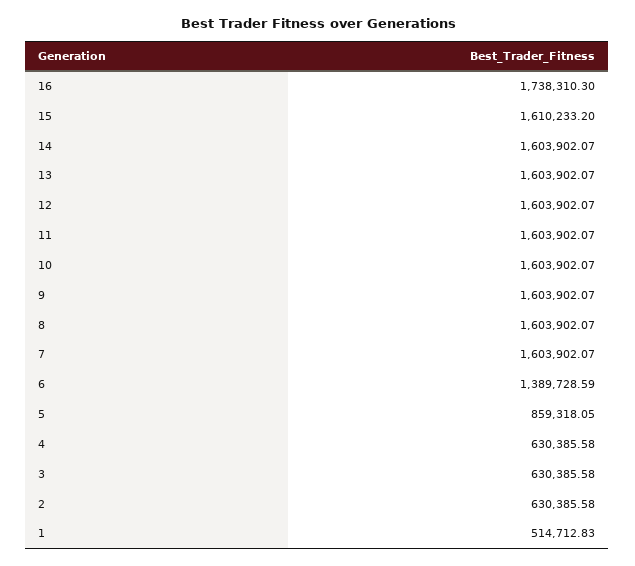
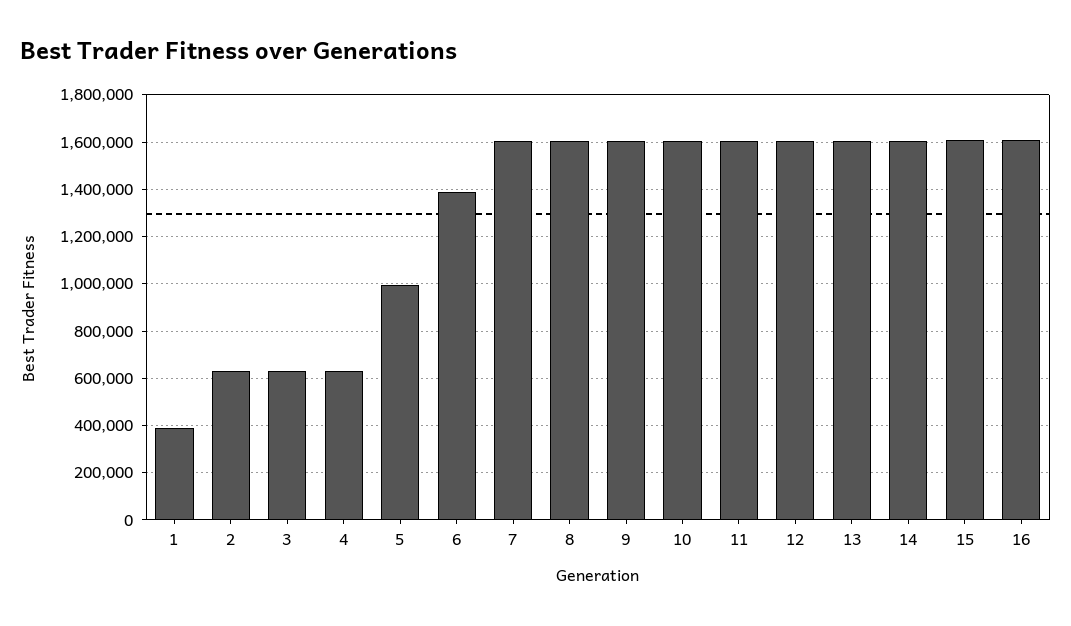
16: 1738310.3 -> 1600000
5: 859318.05 -> 1000000
1: 514712.83 -> 400000

